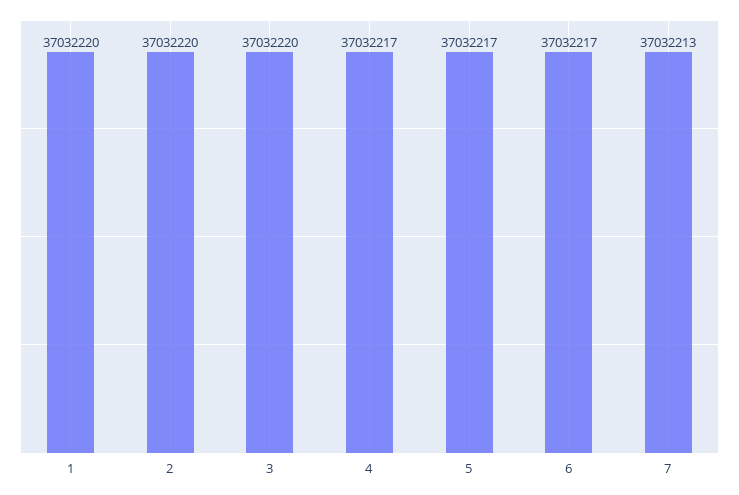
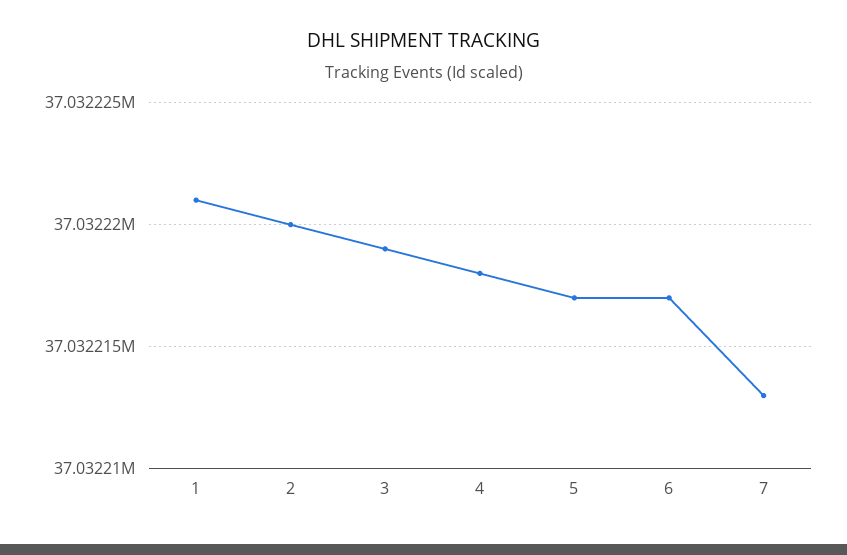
1: 37032220 -> 37032221
3: 37032220 -> 37032219
4: 37032217 -> 37032218

